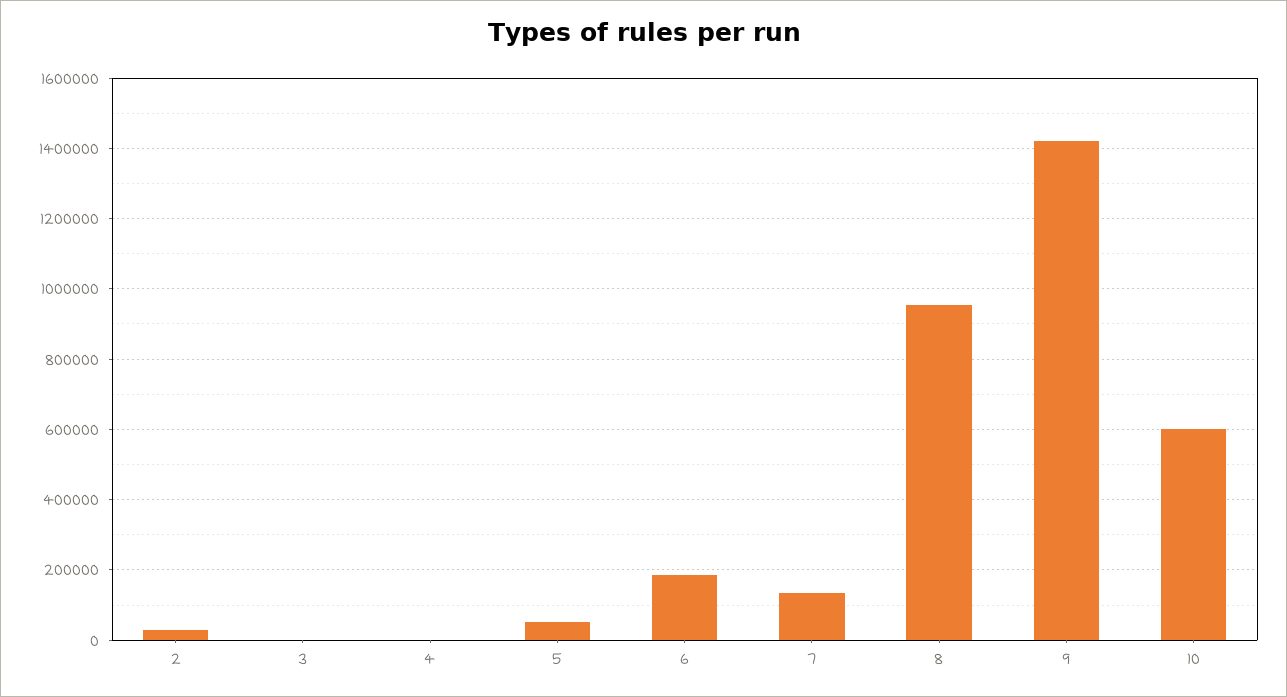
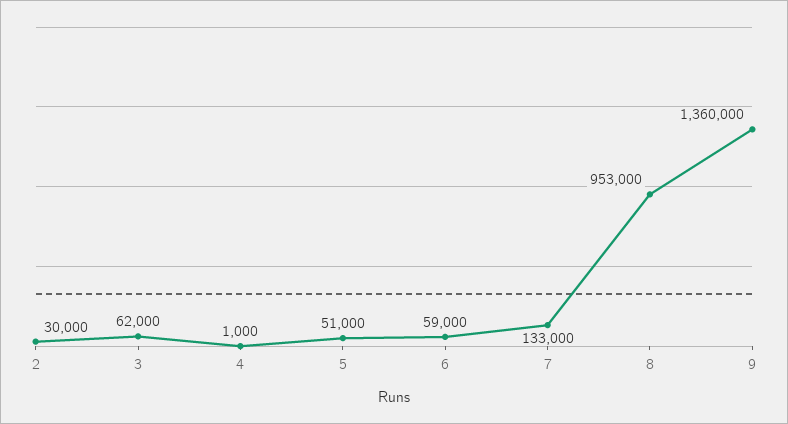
3: 0 -> 62000
6: 180000 -> 59000
9: 1420000 -> 1360000
10: 600000 -> none

